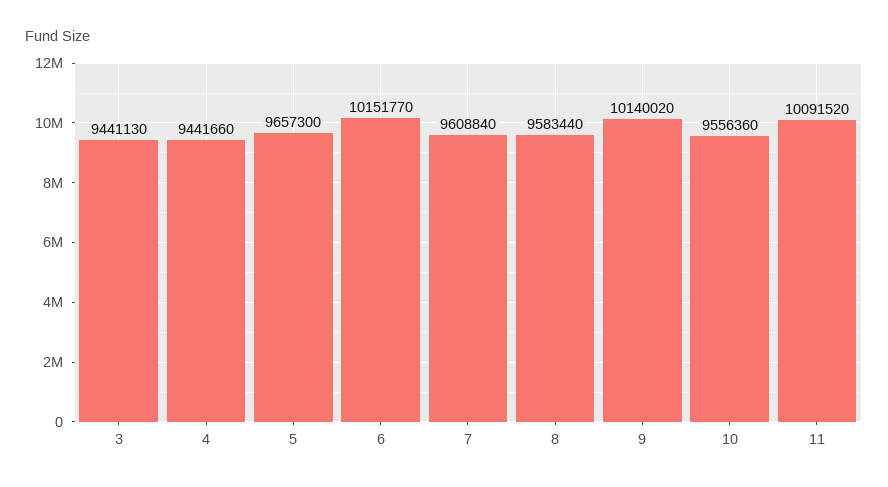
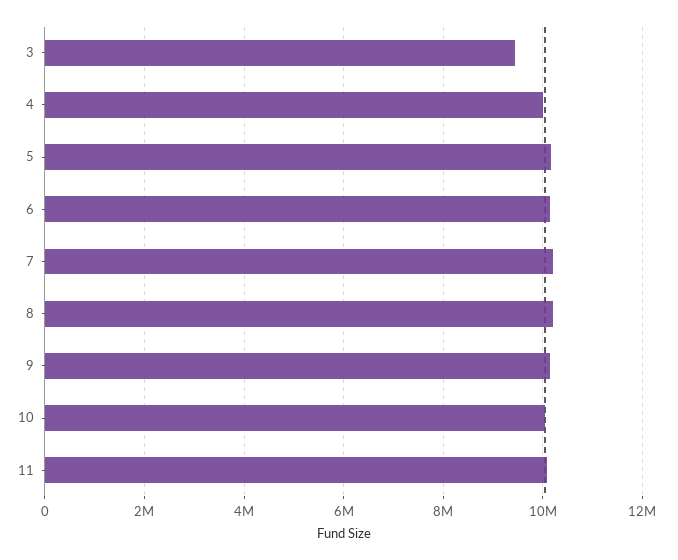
4: 9441660 -> 10000000
5: 9657300 -> 10200000
7: 9608840 -> 10200000
8: 9583440 -> 10200000
10: 9556360 -> 10000000

